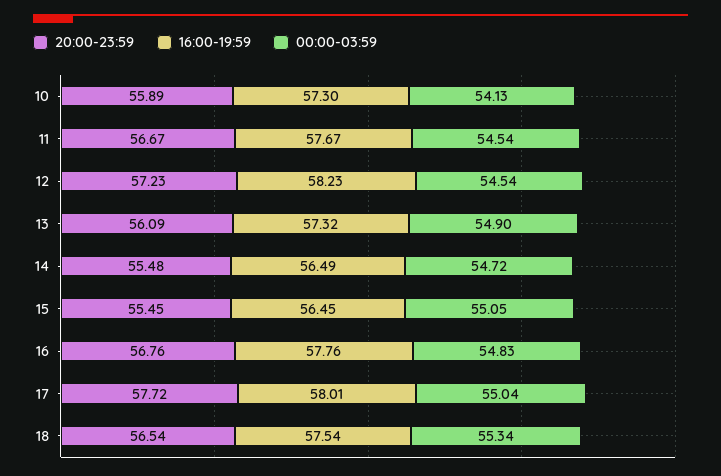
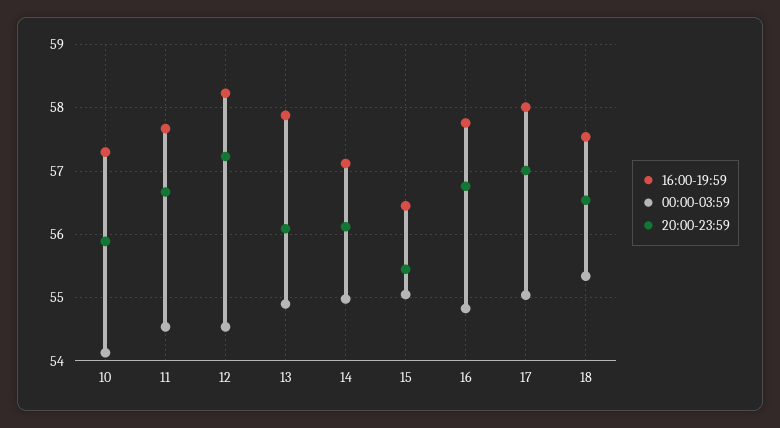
16:00-19:59, 13: 57.32 -> 57.9
20:00-23:59, 14: 55.48 -> 56.1
16:00-19:59, 14: 56.49 -> 57.1
00:00-03:59, 14: 54.72 -> 55
20:00-23:59, 17: 57.72 -> 57

